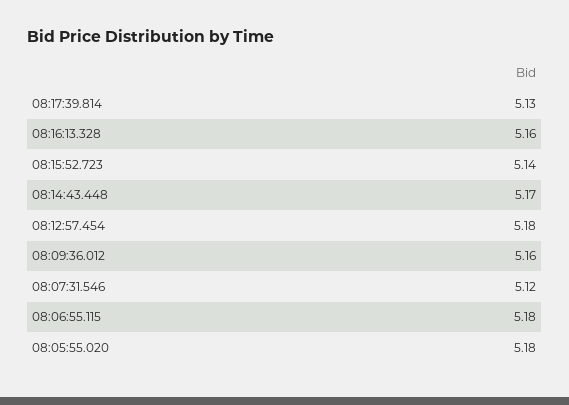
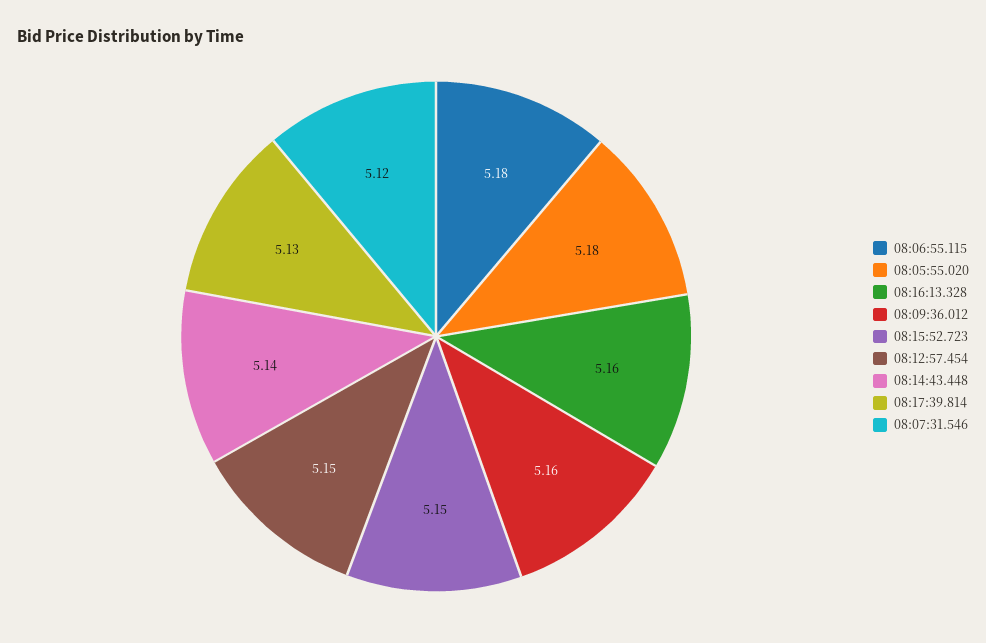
08:15:52.723: 5.14 -> 5.15
08:14:43.448: 5.17 -> 5.14
08:12:57.454: 5.18 -> 5.15

